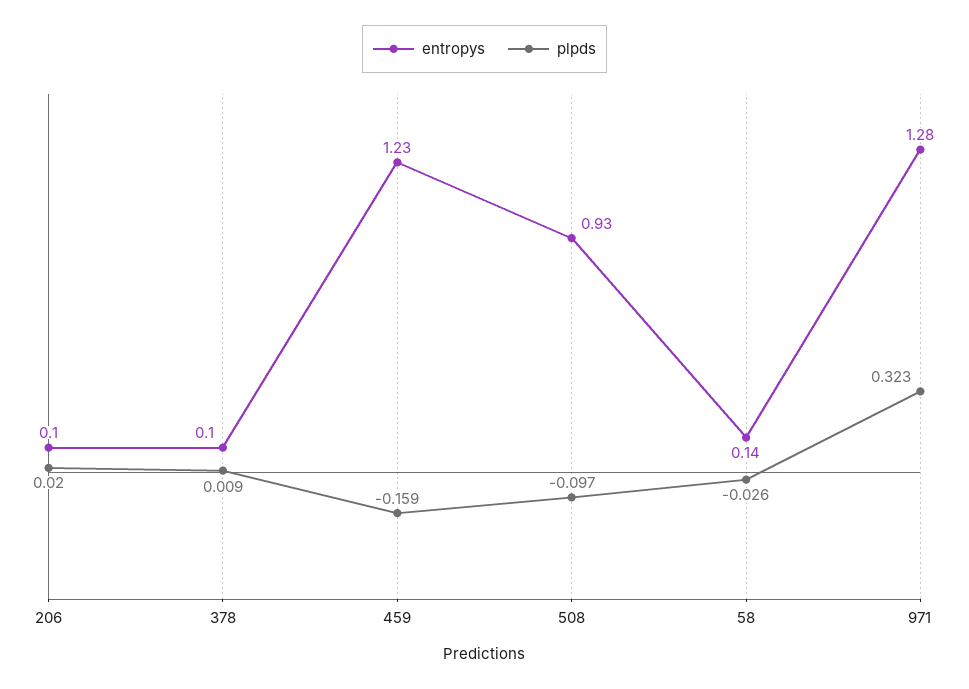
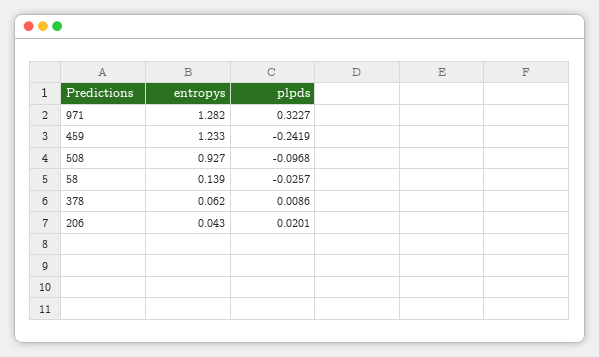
entropys, 206: 0.1 -> 0.043
entropys, 378: 0.1 -> 0.062
plpds, 459: -0.159 -> -0.2419

